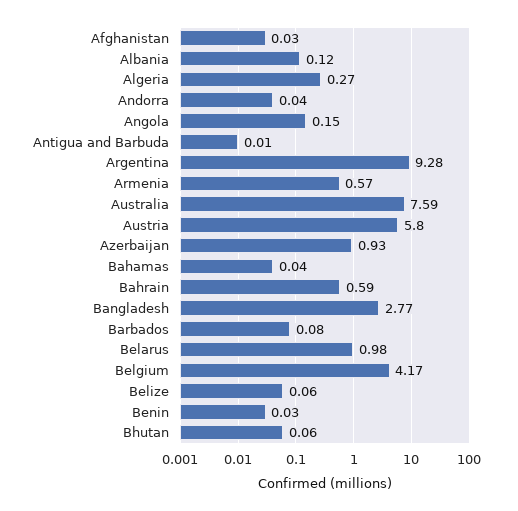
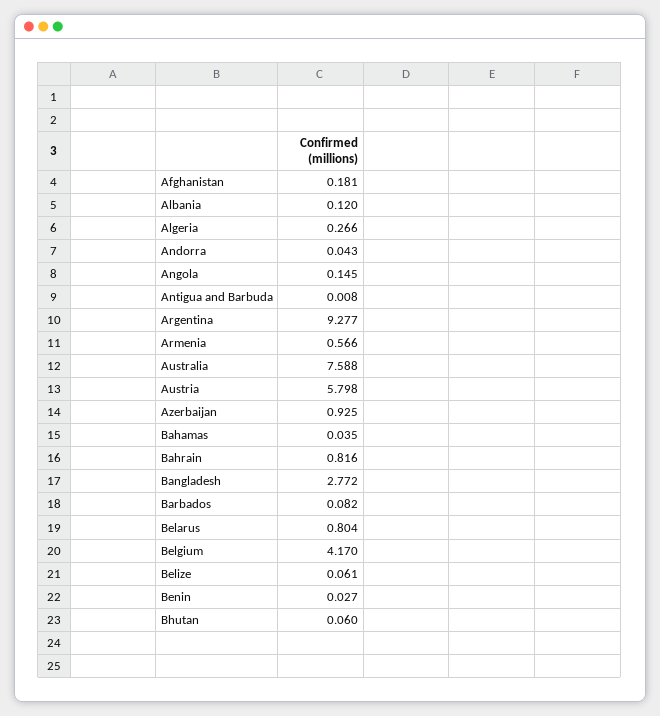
Afghanistan: 0.03 -> 0.181
Bahrain: 0.59 -> 0.816
Belarus: 0.98 -> 0.804

